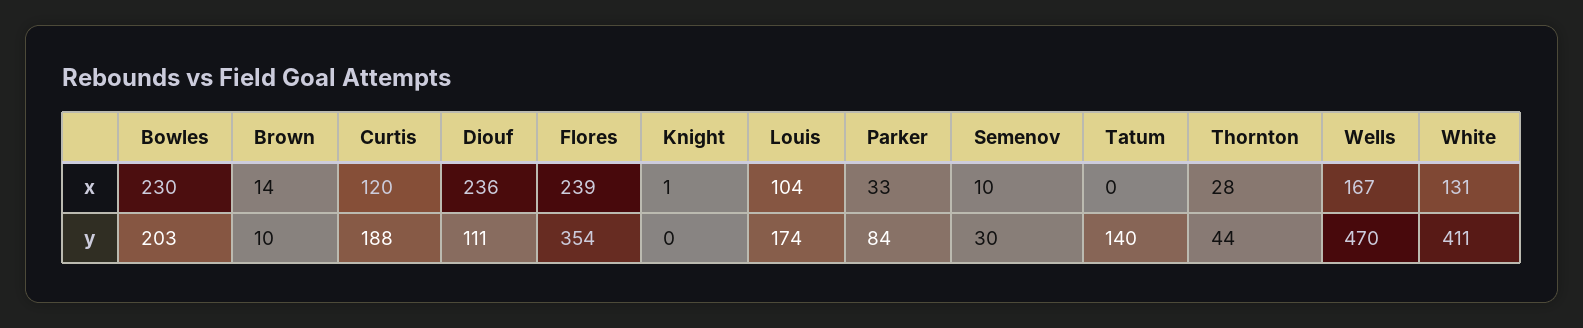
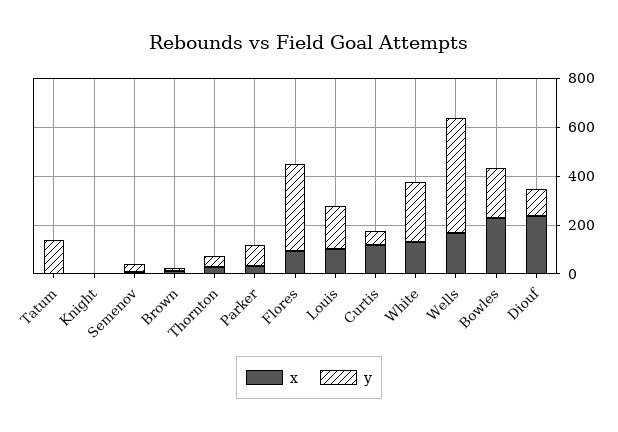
x, Flores: 239 -> 100
y, Curtis: 188 -> 50
y, White: 411 -> 250

